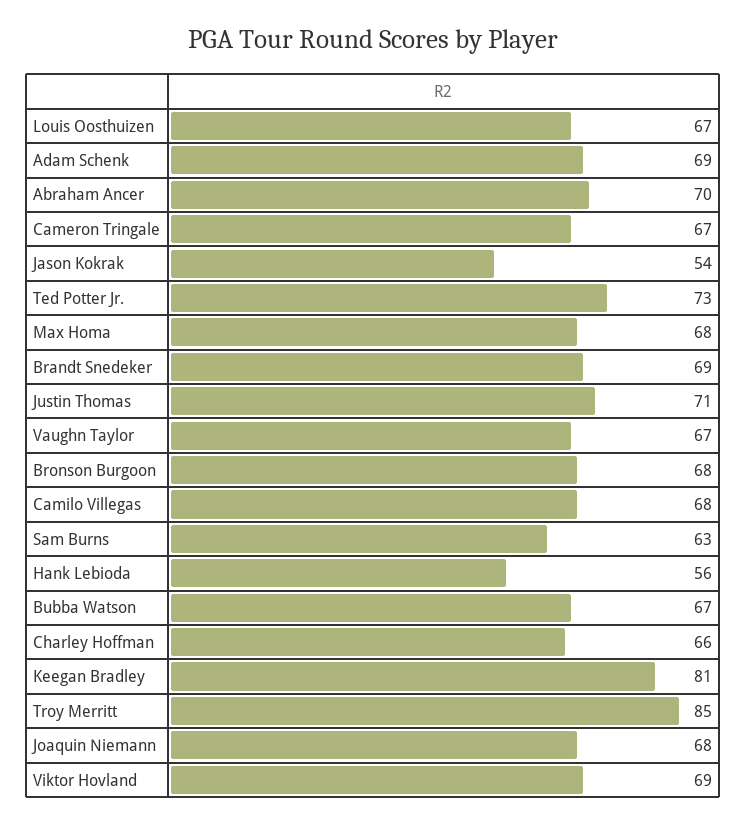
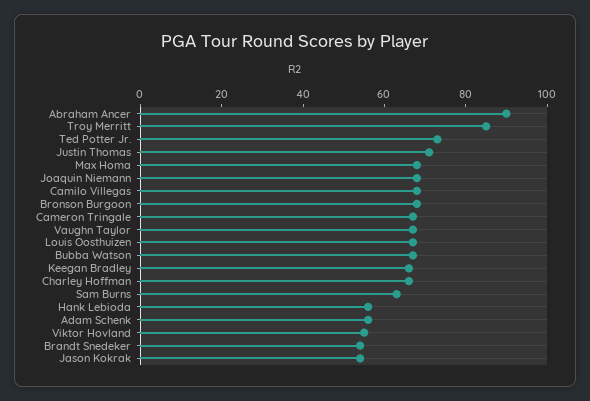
Adam Schenk: 69 -> 55
Abraham Ancer: 70 -> 90
Brandt Snedeker: 69 -> 55
Keegan Bradley: 81 -> 65
Viktor Hovland: 69 -> 55

